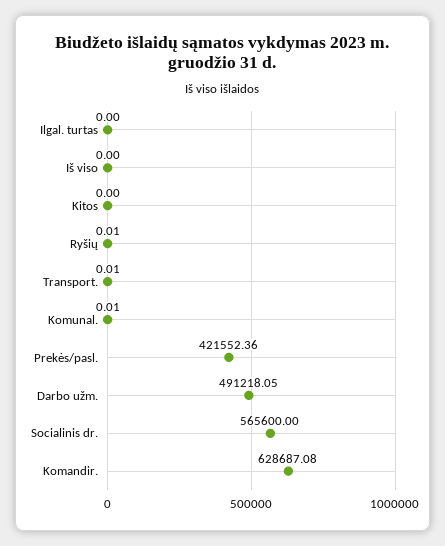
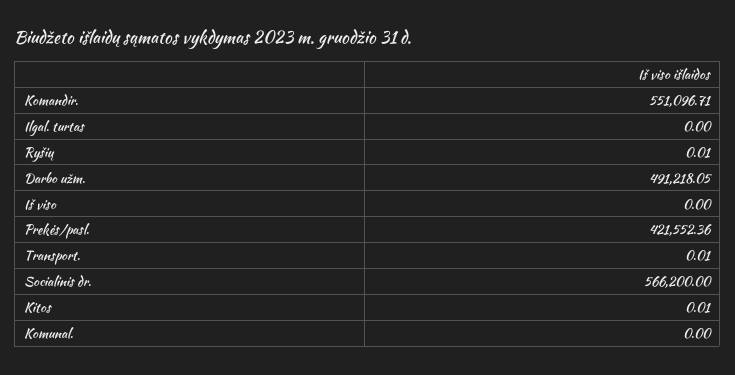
Kitos: 0 -> 0.01
Komunal.: 0.01 -> 0
Socialinis dr.: 565600 -> 566200
Komandir.: 628687.08 -> 551096.71

